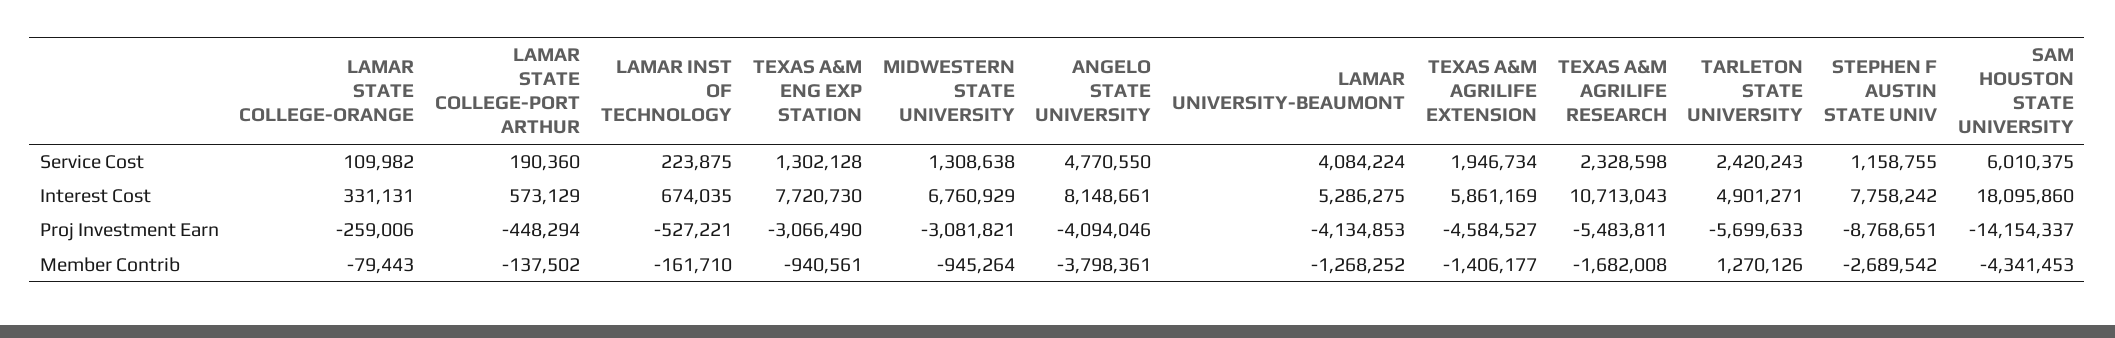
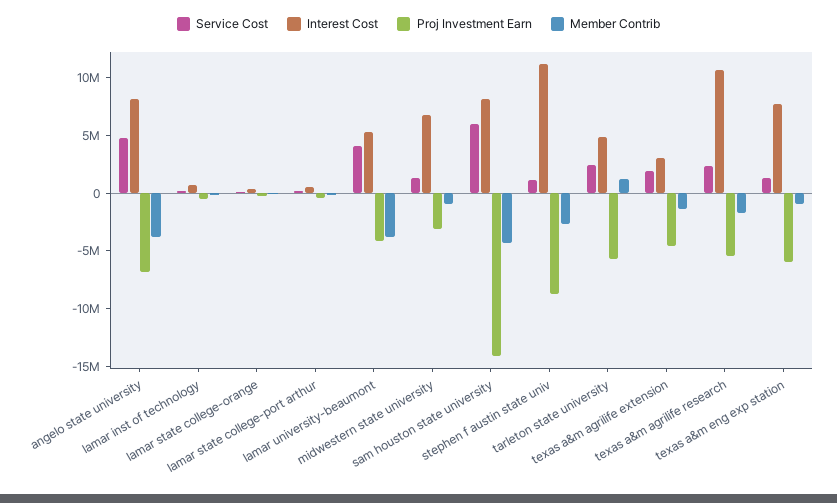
Interest Cost, TEXAS A&M AGRILIFE EXTENSION: 5861169 -> 3000000
Interest Cost, STEPHEN F AUSTIN STATE UNIV: 7758242 -> 11000000
Interest Cost, SAM HOUSTON STATE UNIVERSITY: 18095860 -> 8000000
Proj Investment Earn, TEXAS A&M ENG EXP STATION: -3066490 -> -6000000
Proj Investment Earn, ANGELO STATE UNIVERSITY: -4094046 -> -7000000
Member Contrib, LAMAR UNIVERSITY-BEAUMONT: -1268252 -> -4000000

